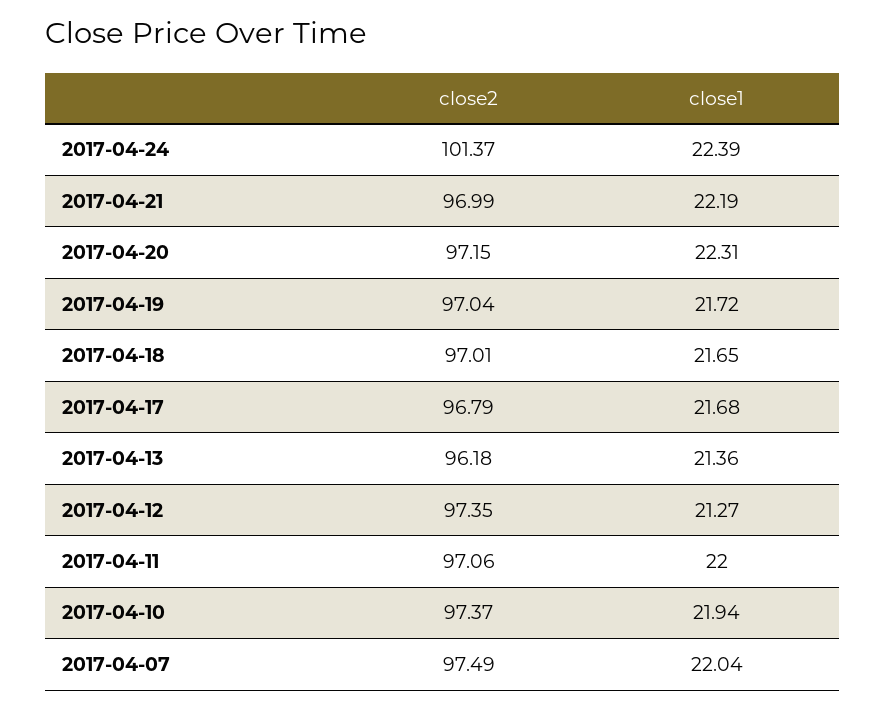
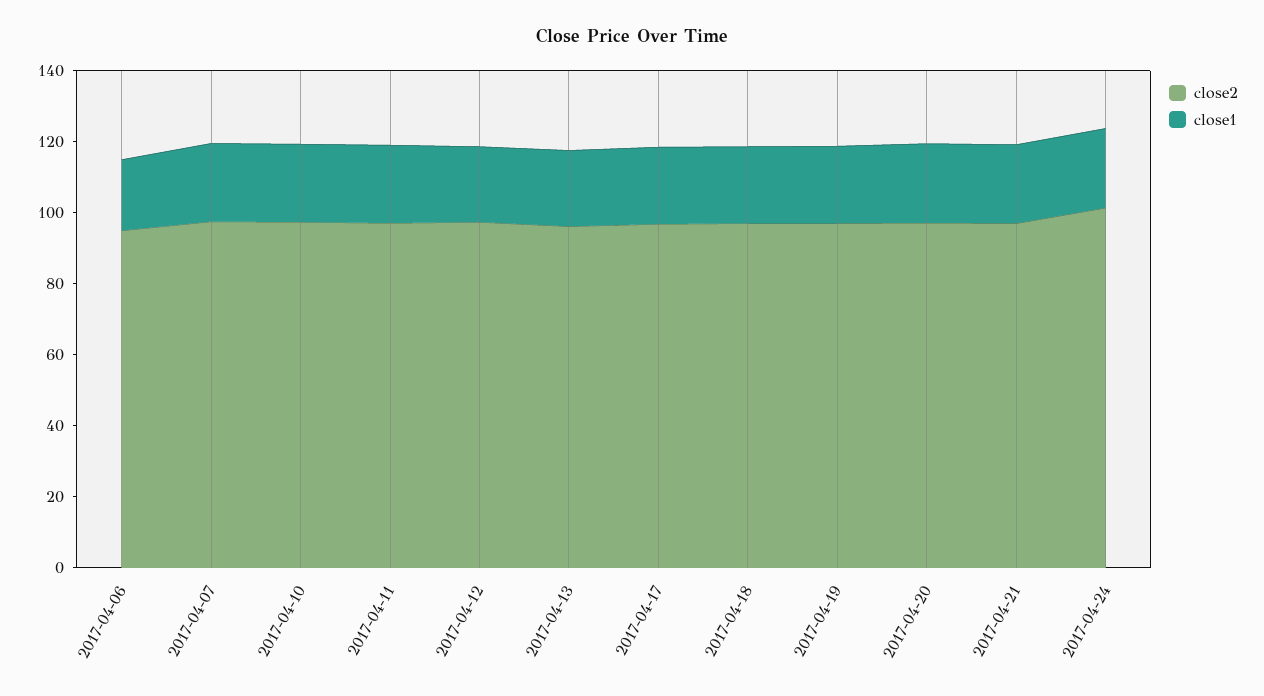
close2, 2017-04-06: none -> 95
close1, 2017-04-06: none -> 20

